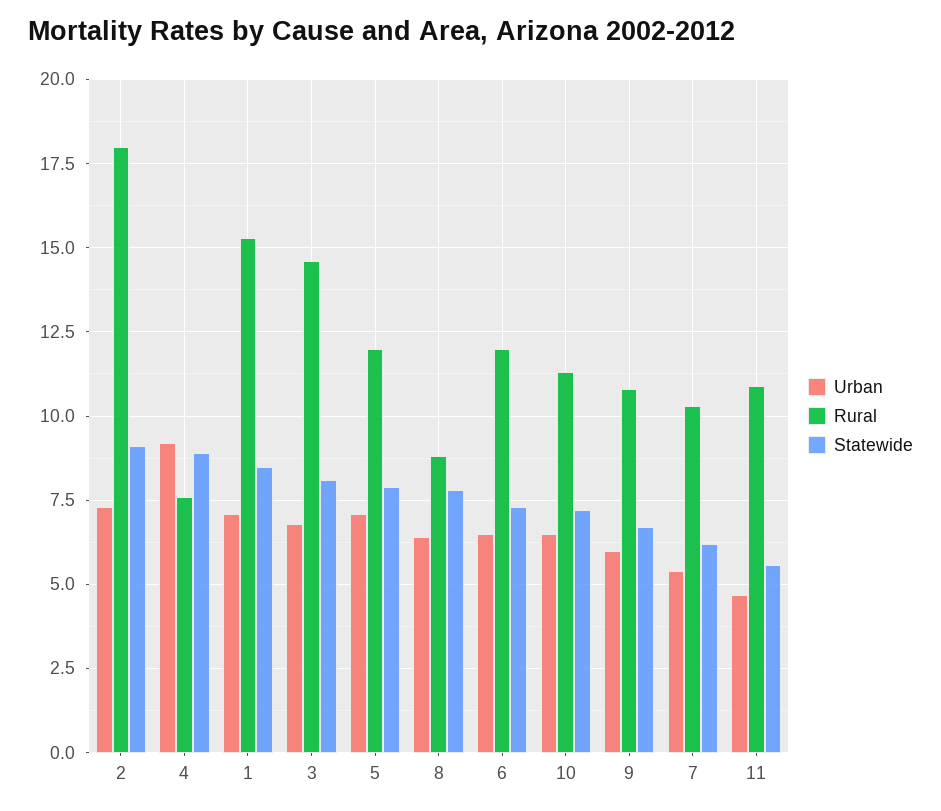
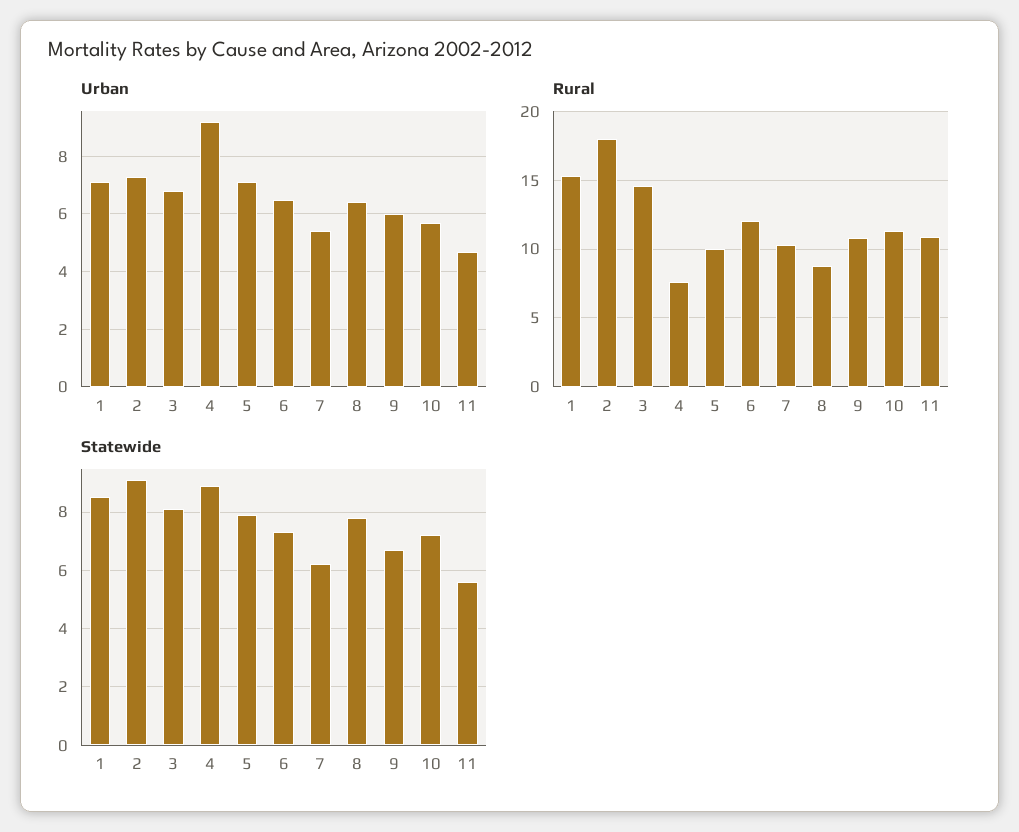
Rural, 5: 12 -> 10
Urban, 10: 6.5 -> 5.75

